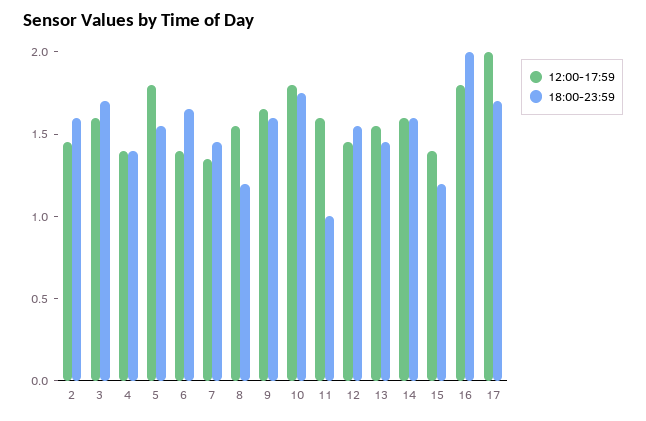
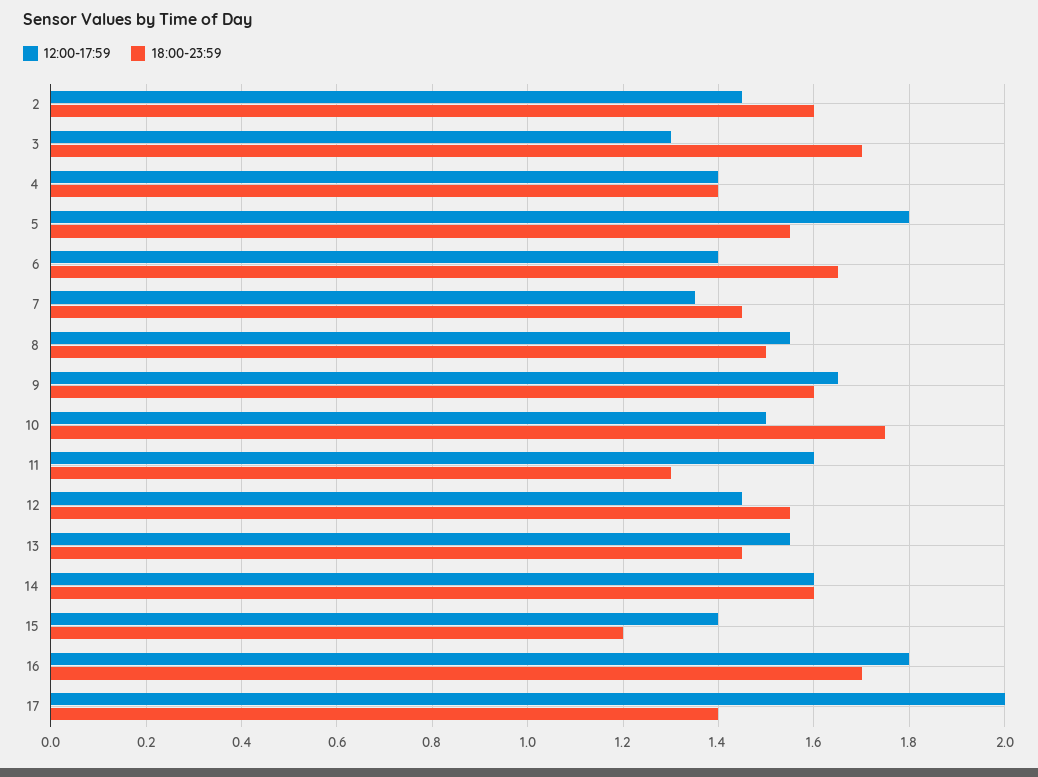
12:00-17:59, 3: 1.6 -> 1.3
18:00-23:59, 8: 1.2 -> 1.5
12:00-17:59, 10: 1.8 -> 1.5
18:00-23:59, 11: 1 -> 1.3
18:00-23:59, 16: 2 -> 1.7
18:00-23:59, 17: 1.7 -> 1.4

